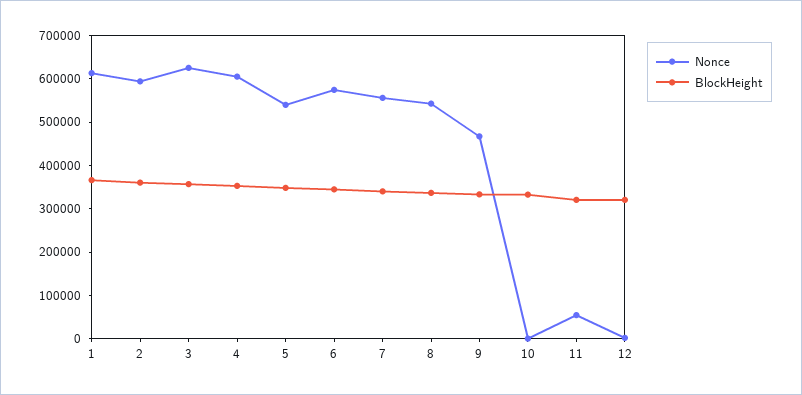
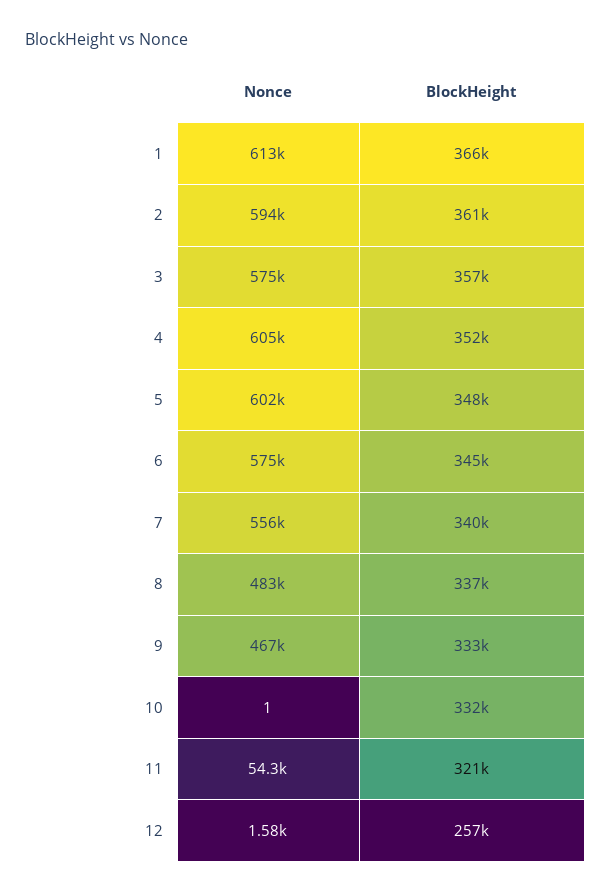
Nonce, 3: 620000 -> 575000
Nonce, 5: 540000 -> 602000
Nonce, 8: 540000 -> 483000
BlockHeight, 12: 320000 -> 257000

